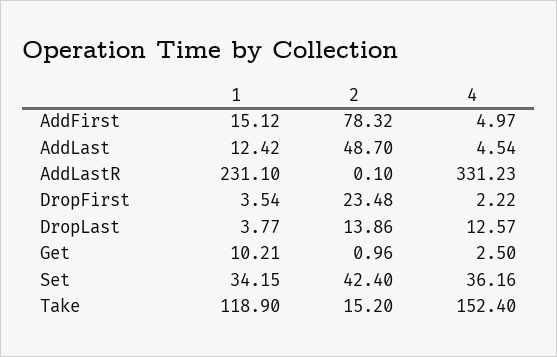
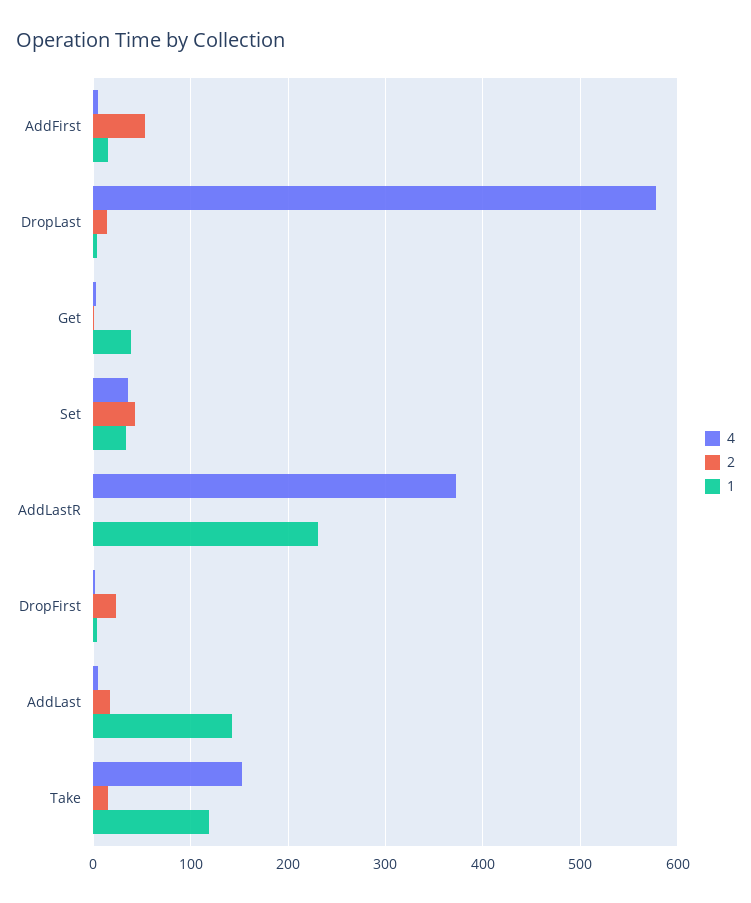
2, AddFirst: 78.32 -> 50
1, AddLast: 12.42 -> 140
2, AddLast: 48.7 -> 20
4, AddLastR: 331.23 -> 370
4, DropLast: 12.57 -> 580
1, Get: 10.21 -> 40

